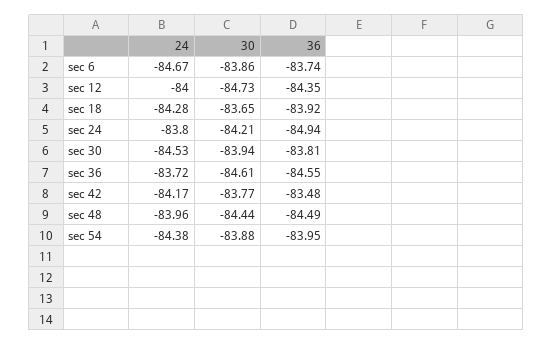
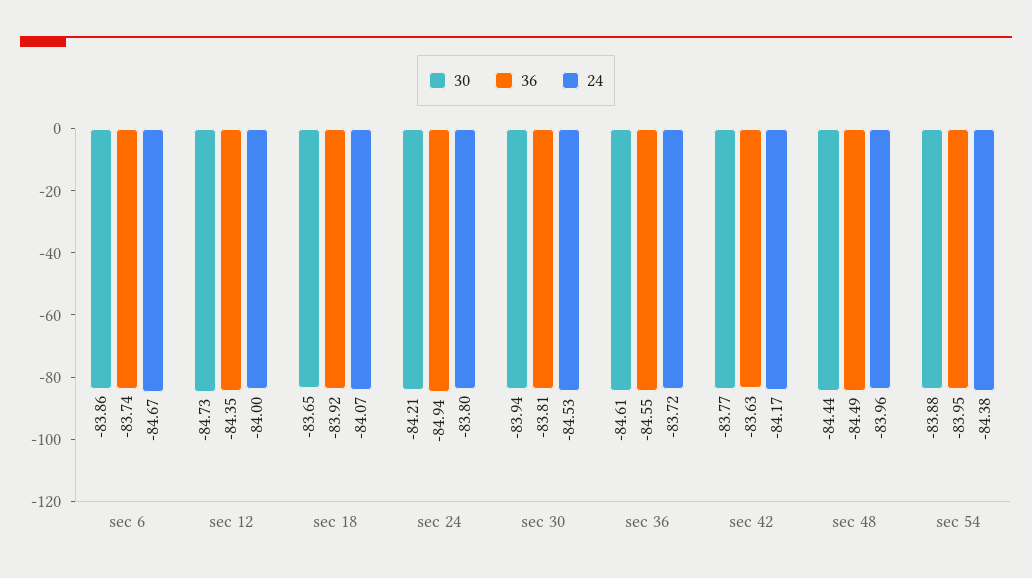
24, sec 18: -84.28 -> -84.07
36, sec 42: -83.48 -> -83.63

